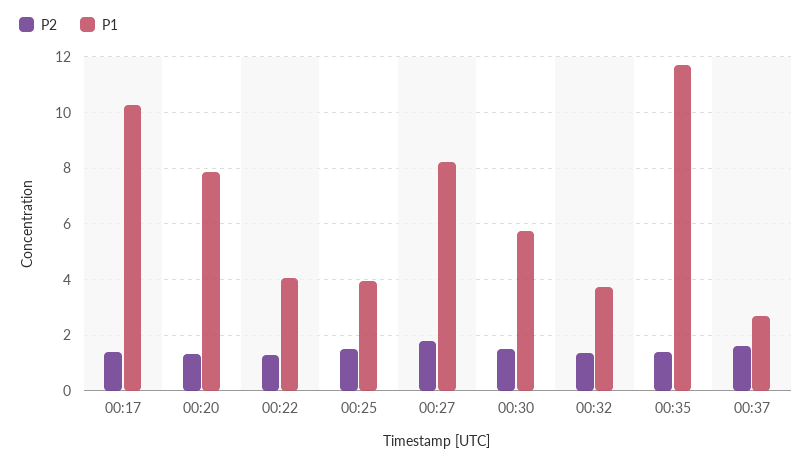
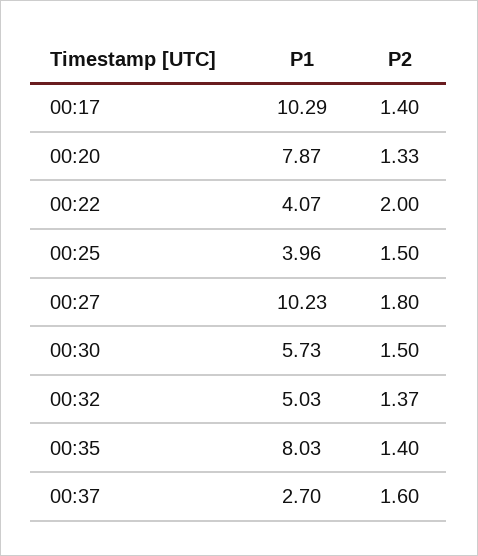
P2, 00:22: 1.25 -> 2
P1, 00:27: 8.25 -> 10.23
P1, 00:32: 3.75 -> 5.03
P1, 00:35: 11.75 -> 8.03

